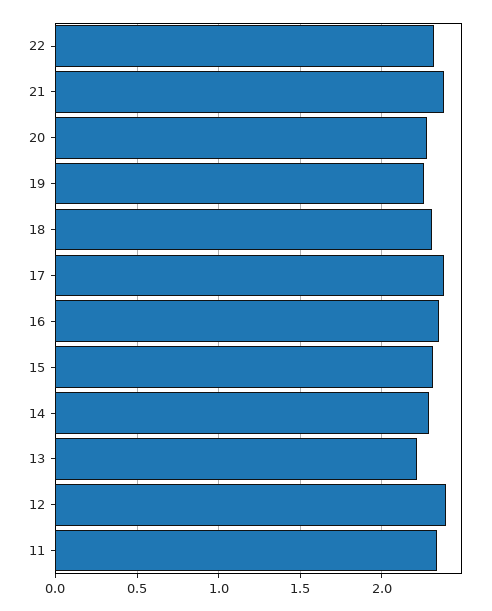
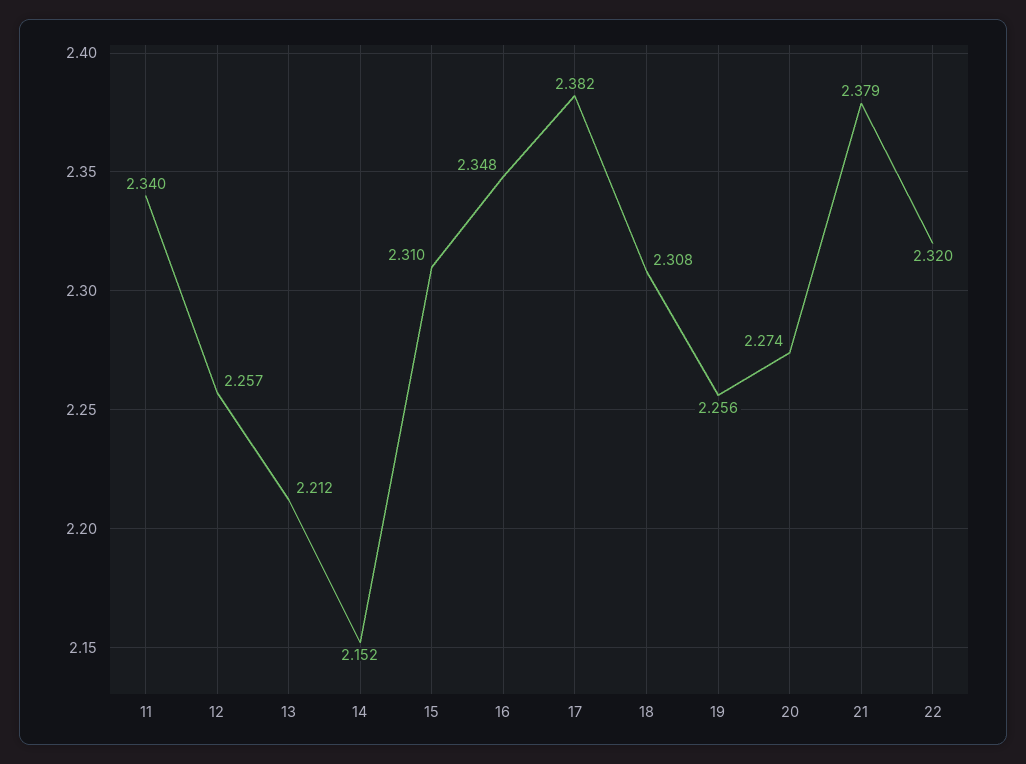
14: 2.3 -> 2.152
12: 2.4 -> 2.257

